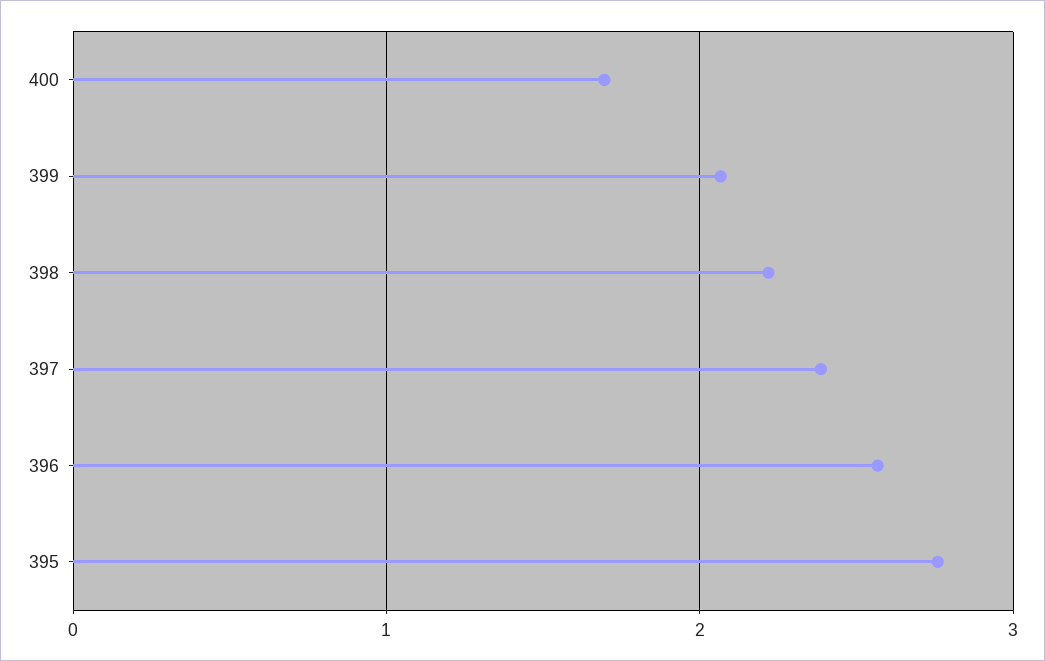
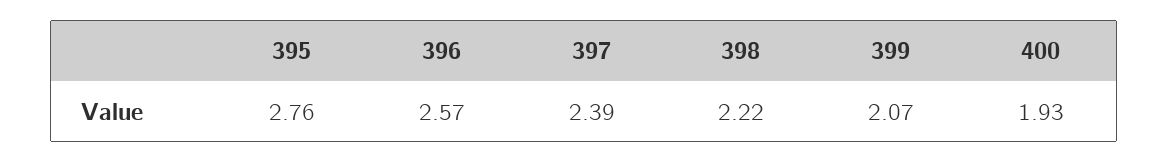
400: 1.7 -> 1.93

